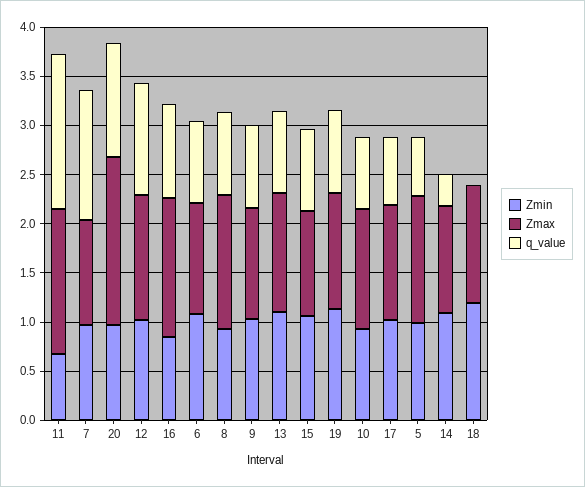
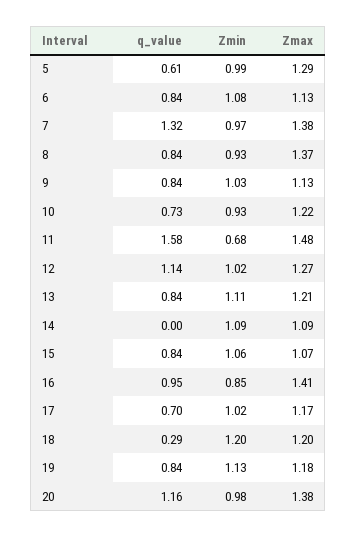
Zmax, 7: 1.1 -> 1.38
Zmax, 20: 1.7 -> 1.38
q_value, 14: 0.3 -> 0
q_value, 18: 0 -> 0.29

